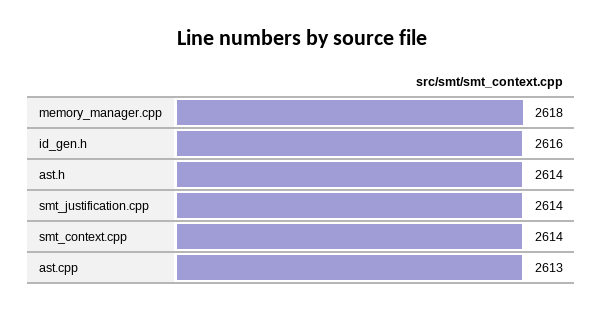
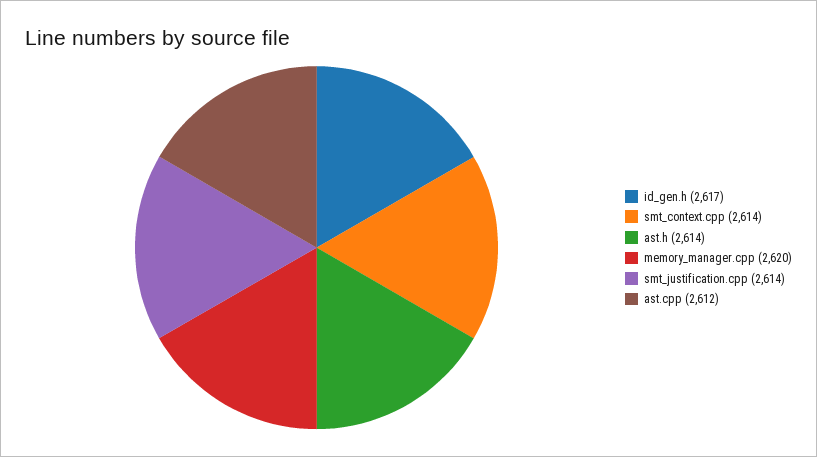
memory_manager.cpp: 2618 -> 2620
id_gen.h: 2616 -> 2617
ast.cpp: 2613 -> 2612

